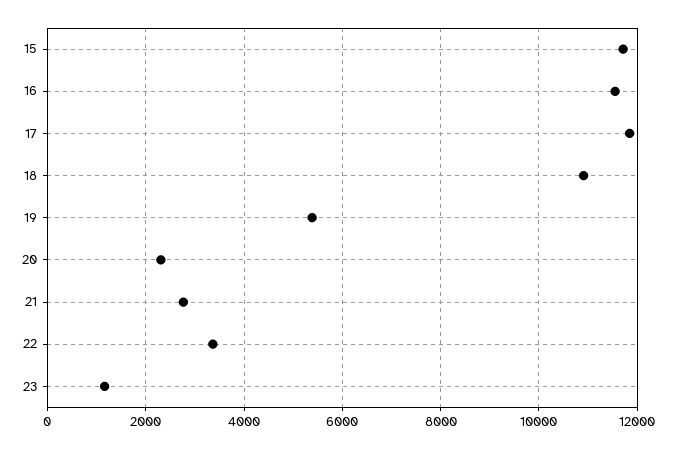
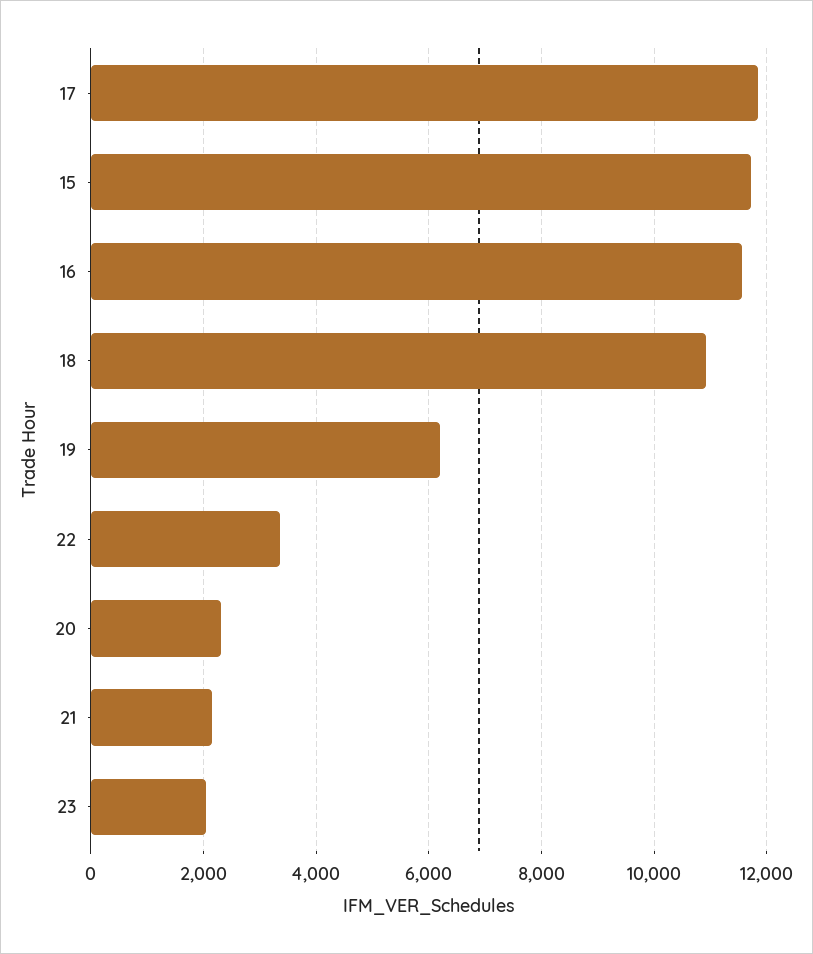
19: 5400 -> 6200
21: 2800 -> 2200
23: 1200 -> 2000

